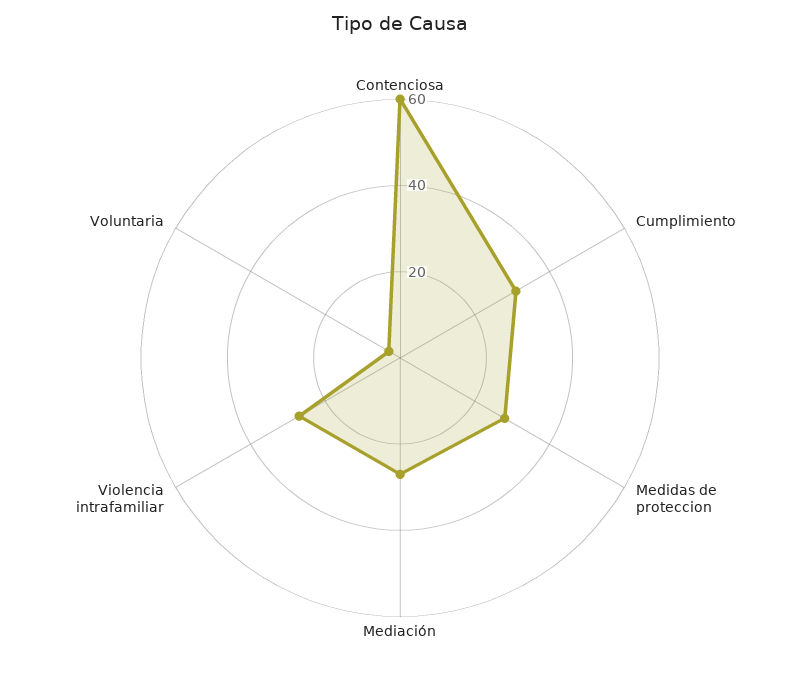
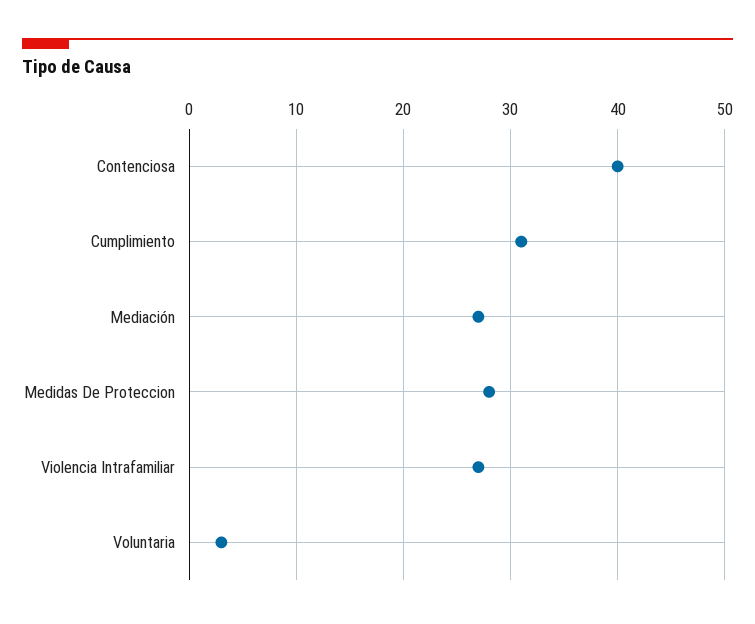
Contenciosa: 60 -> 40

